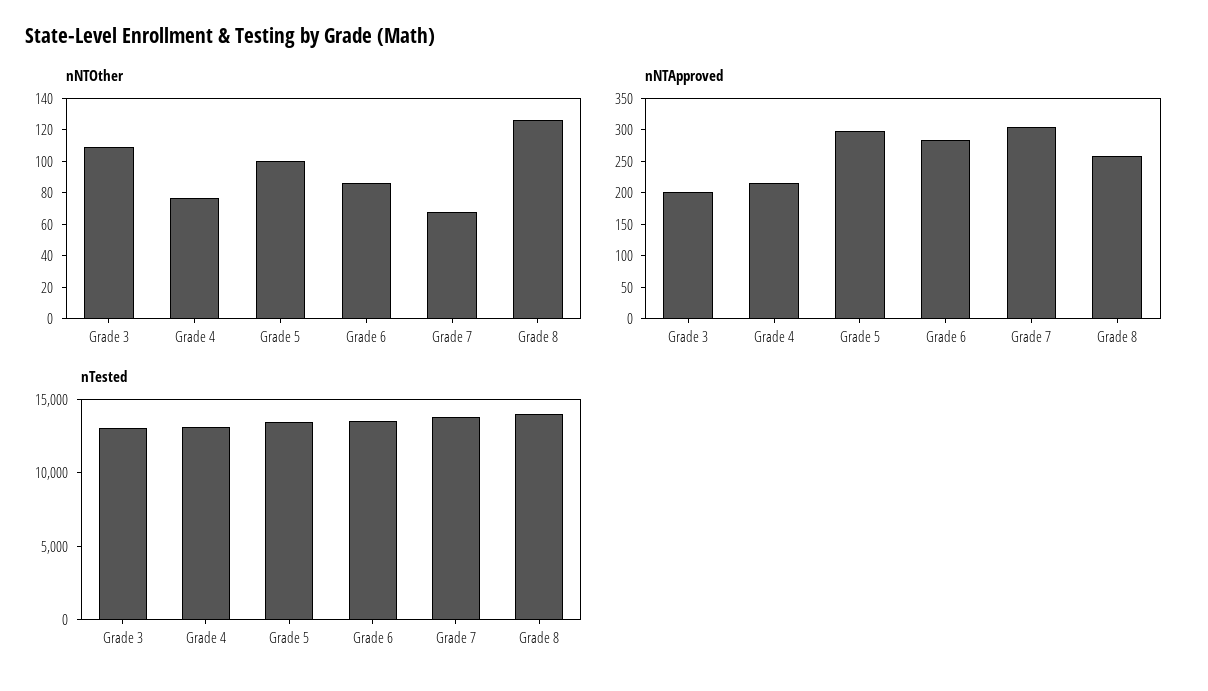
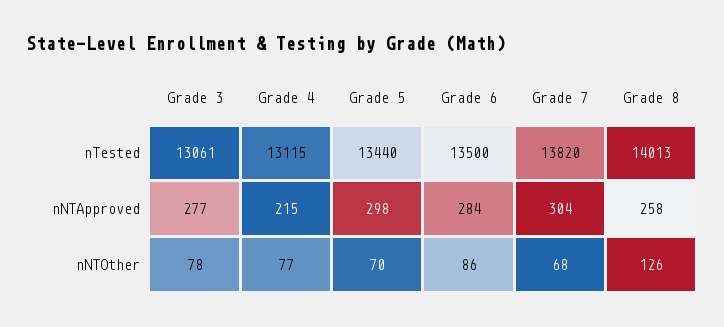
nNTOther, Grade 3: 110 -> 78
nNTOther, Grade 5: 100 -> 70
nNTApproved, Grade 3: 200 -> 277

